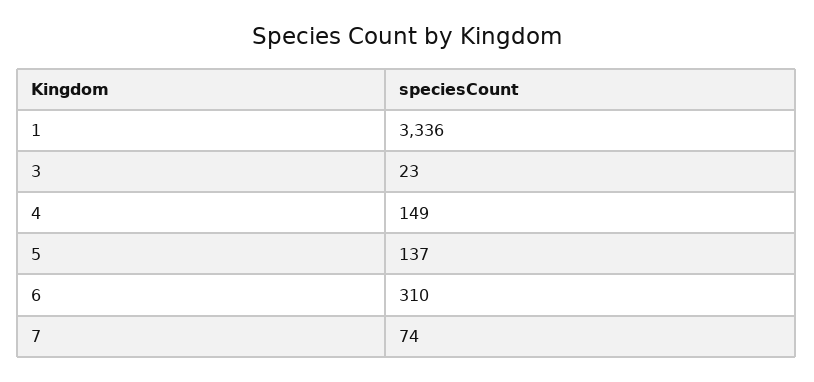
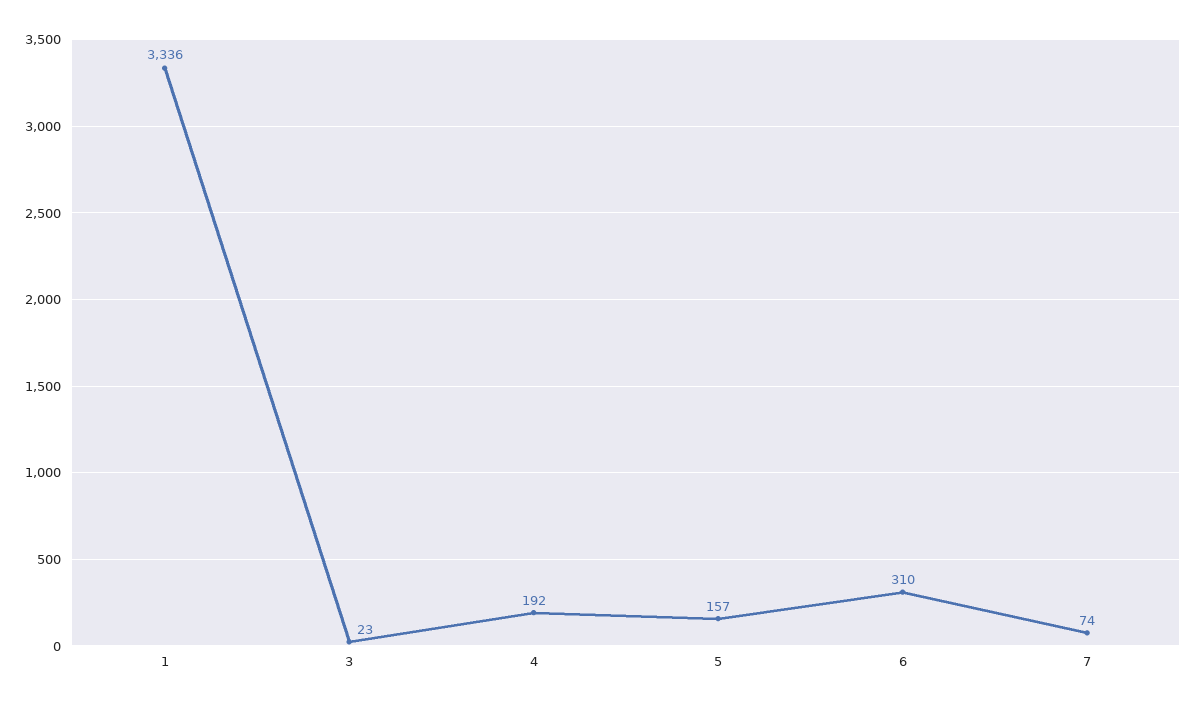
4: 149 -> 192
5: 137 -> 157

